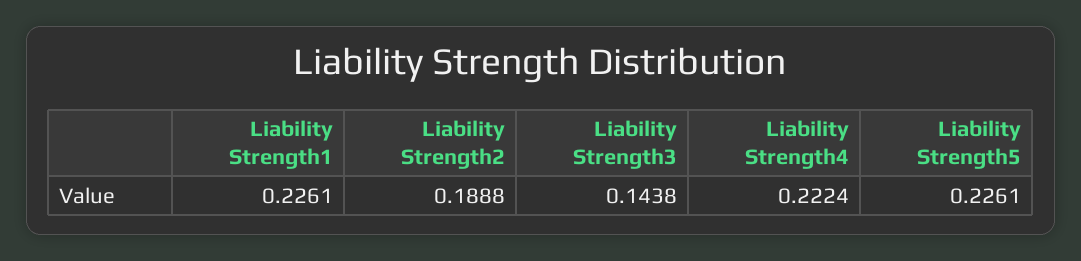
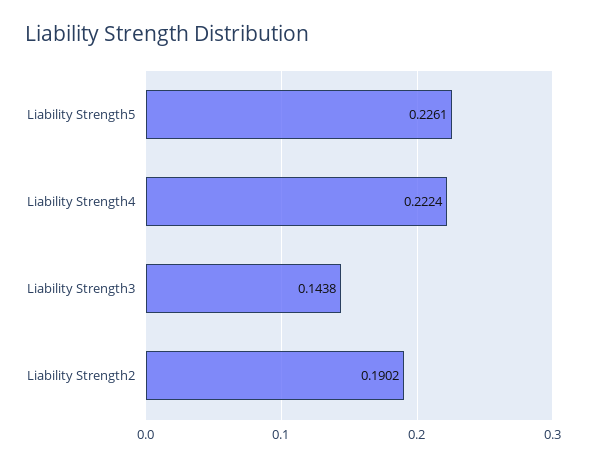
Liability Strength1: 0.2261 -> none
Liability Strength2: 0.1888 -> 0.1902

